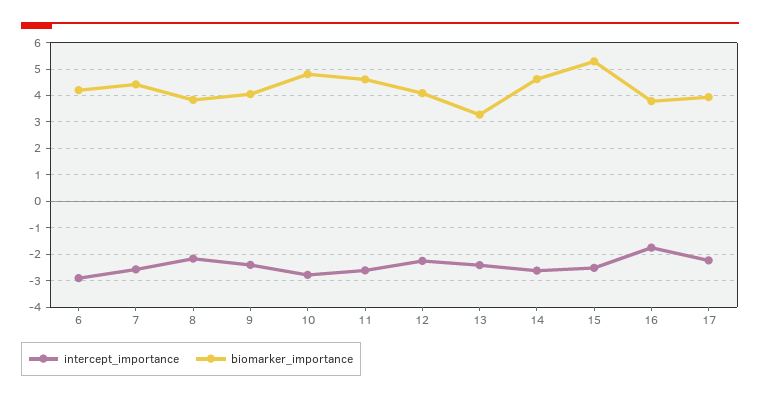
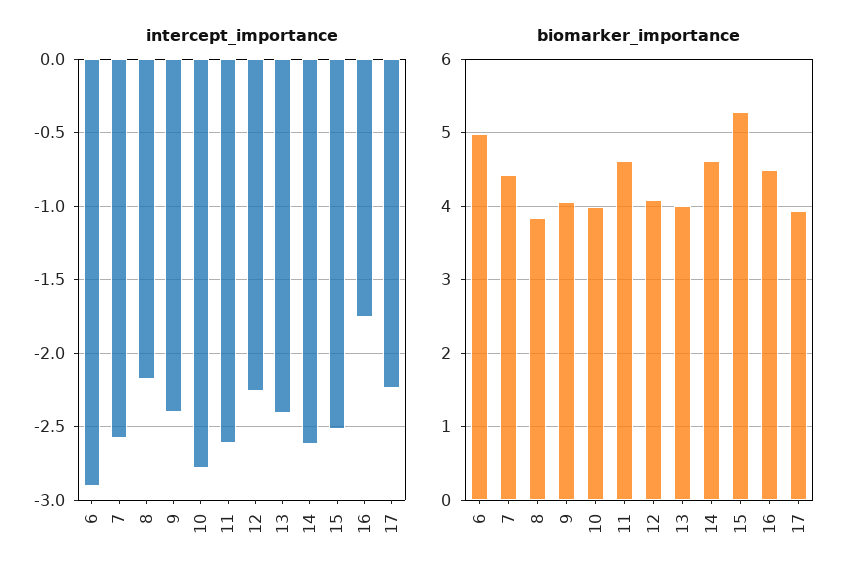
biomarker_importance, 6: 4.25 -> 5
biomarker_importance, 10: 4.75 -> 4
biomarker_importance, 13: 3.25 -> 4
biomarker_importance, 16: 3.75 -> 4.5

